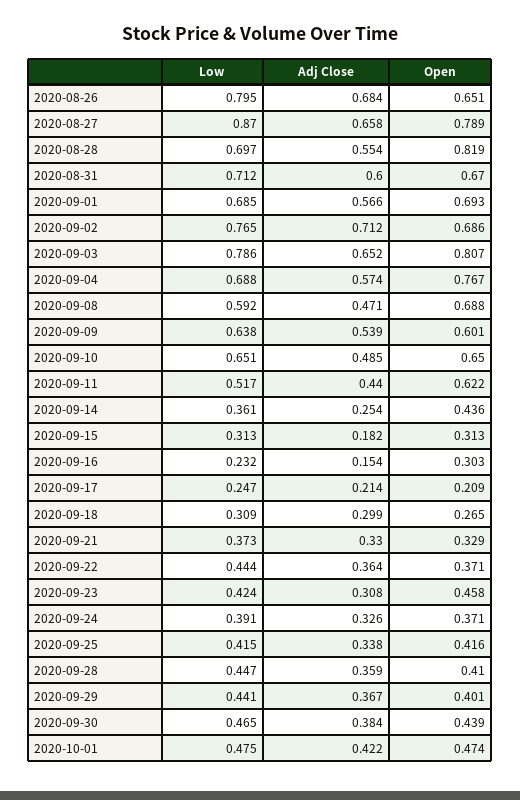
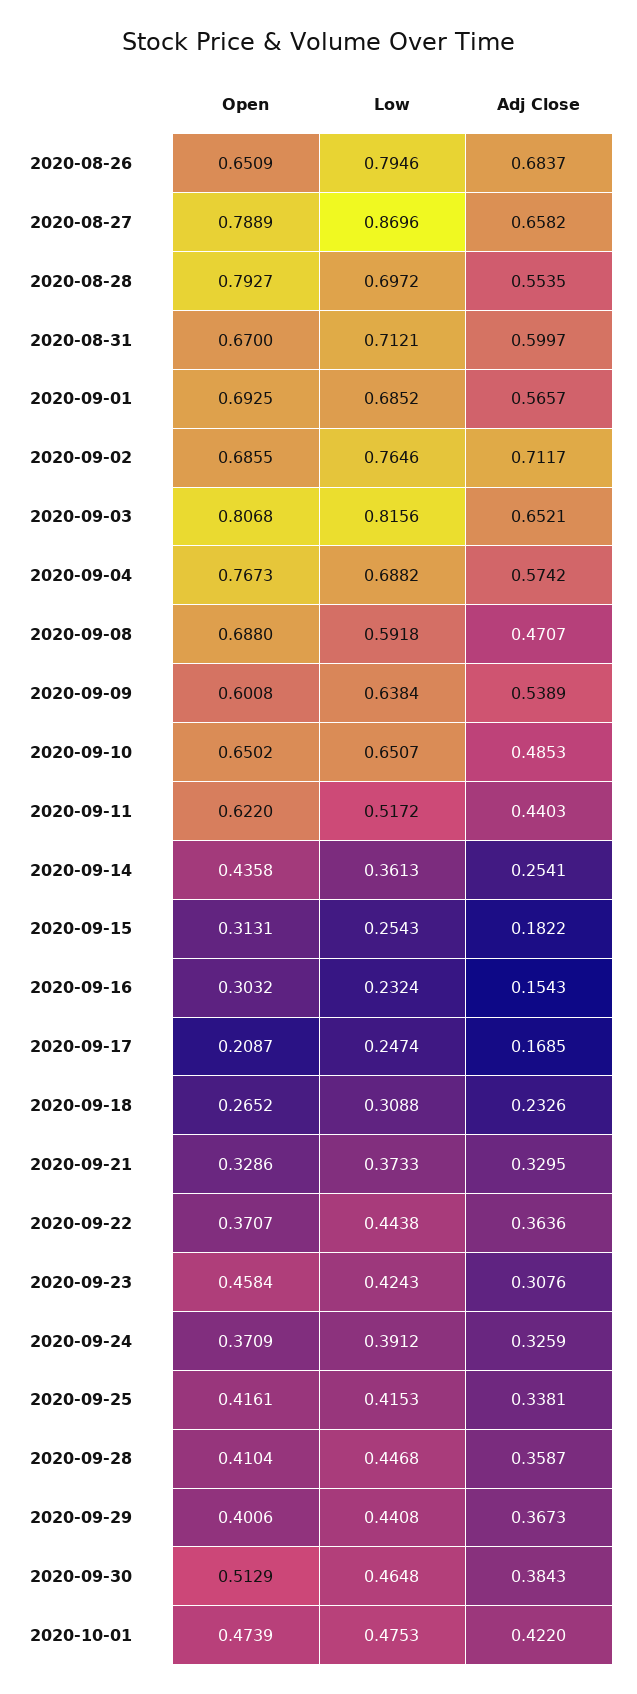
Open, 2020-08-28: 0.819 -> 0.7927
Low, 2020-09-03: 0.786 -> 0.8156
Low, 2020-09-15: 0.313 -> 0.2543
Adj Close, 2020-09-17: 0.214 -> 0.1685
Adj Close, 2020-09-18: 0.299 -> 0.2326
Open, 2020-09-30: 0.439 -> 0.5129

